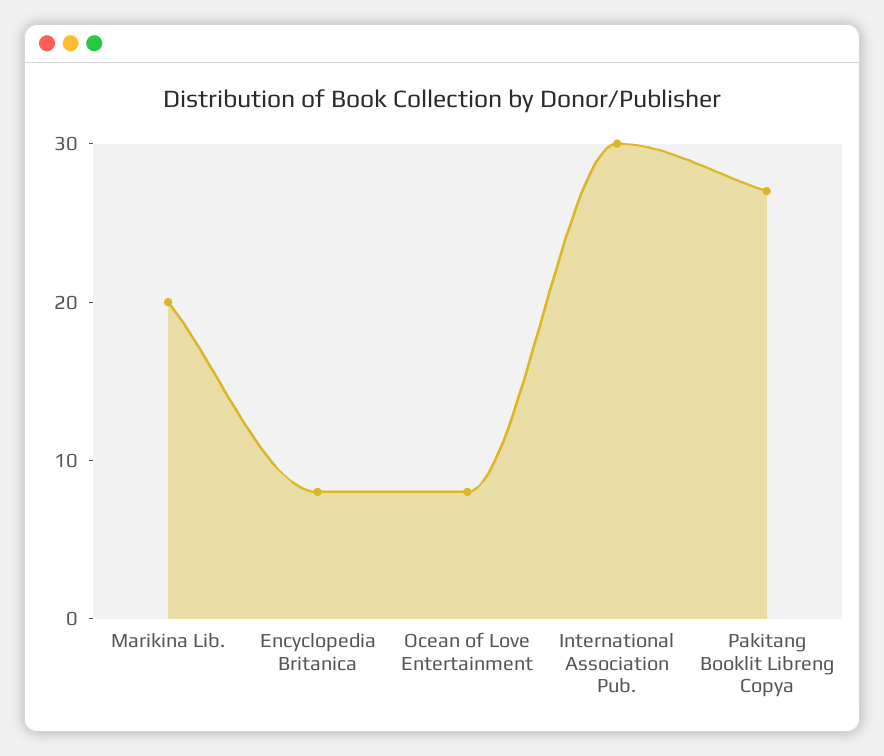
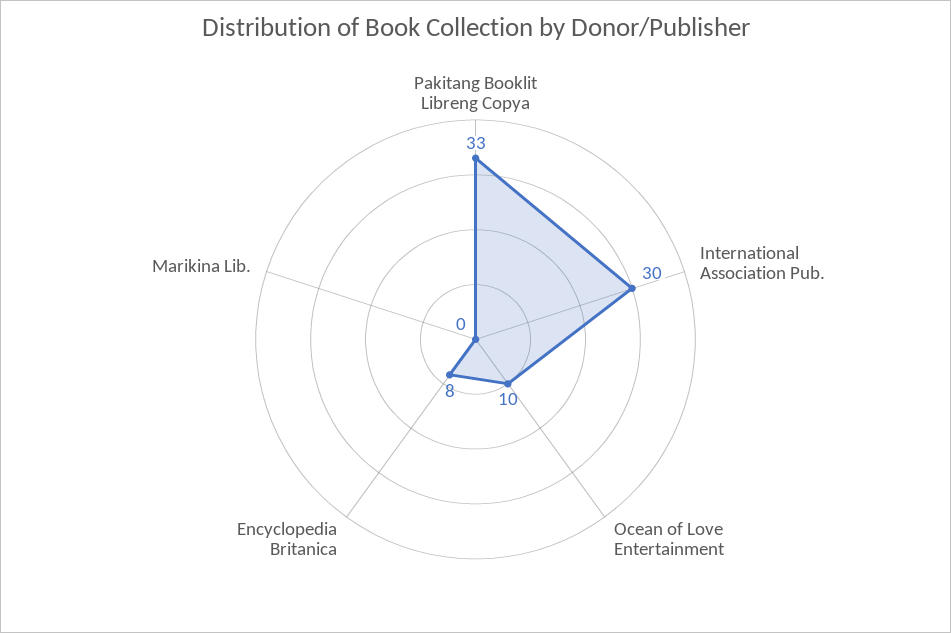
Marikina Lib.: 20 -> 0
Ocean of Love Entertainment: 8 -> 10
Pakitang Booklit Libreng Copya: 27 -> 33

